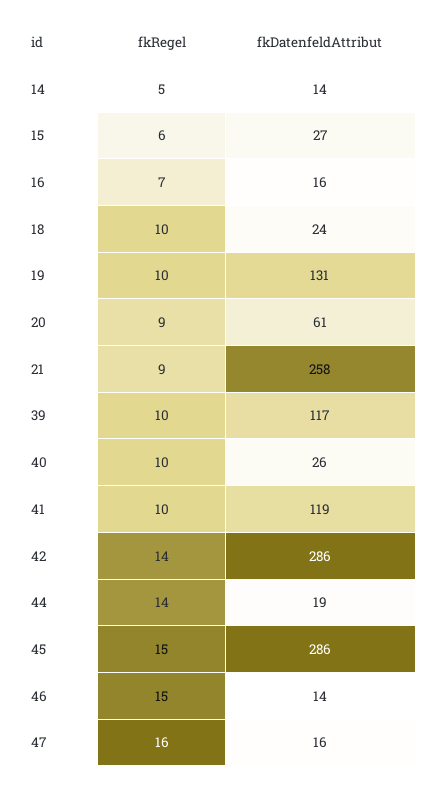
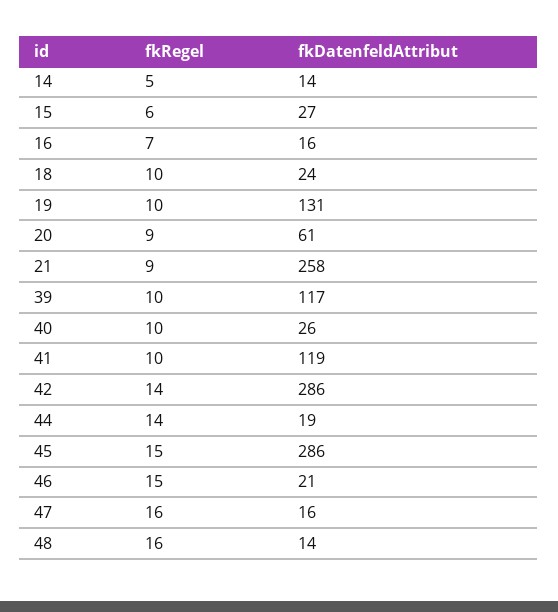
fkDatenfeldAttribut, 46: 14 -> 21
fkRegel, 48: none -> 16
fkDatenfeldAttribut, 48: none -> 14

